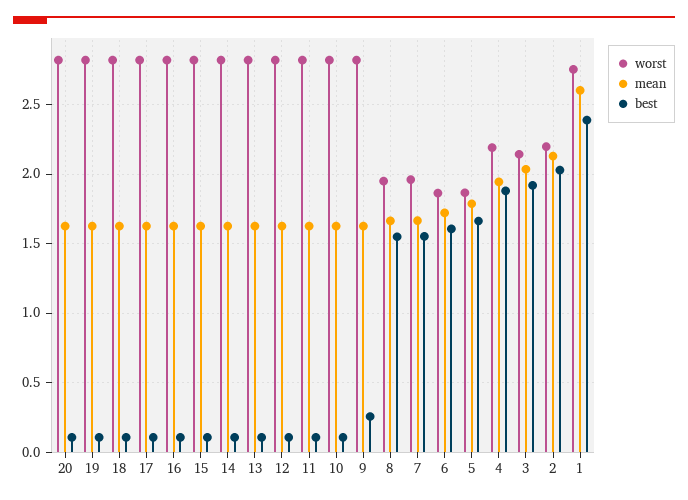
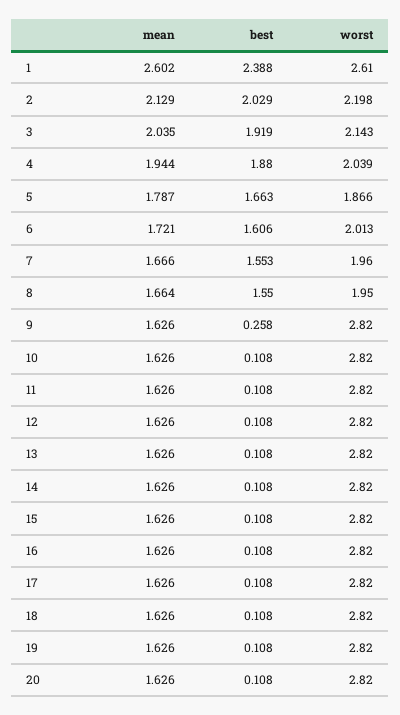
worst, 6: 1.85 -> 2.013
worst, 4: 2.2 -> 2.039
worst, 1: 2.75 -> 2.61

